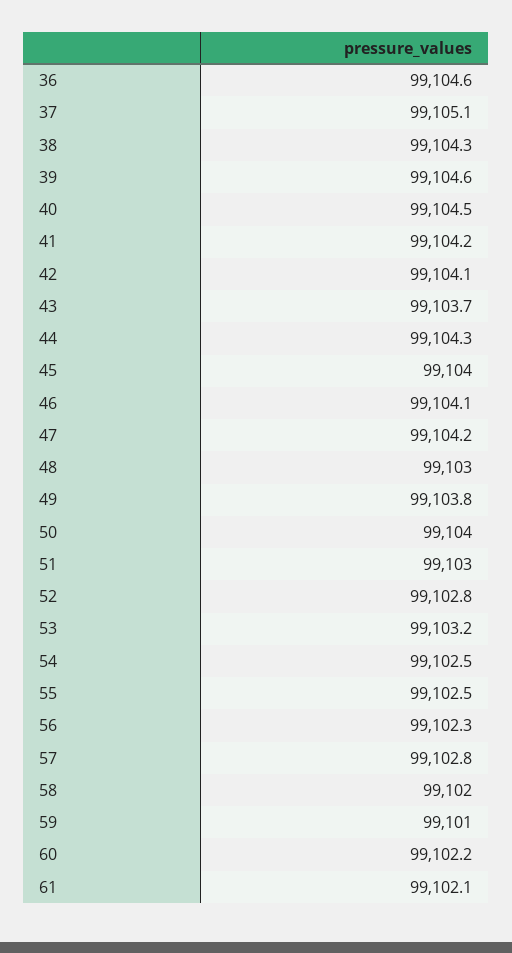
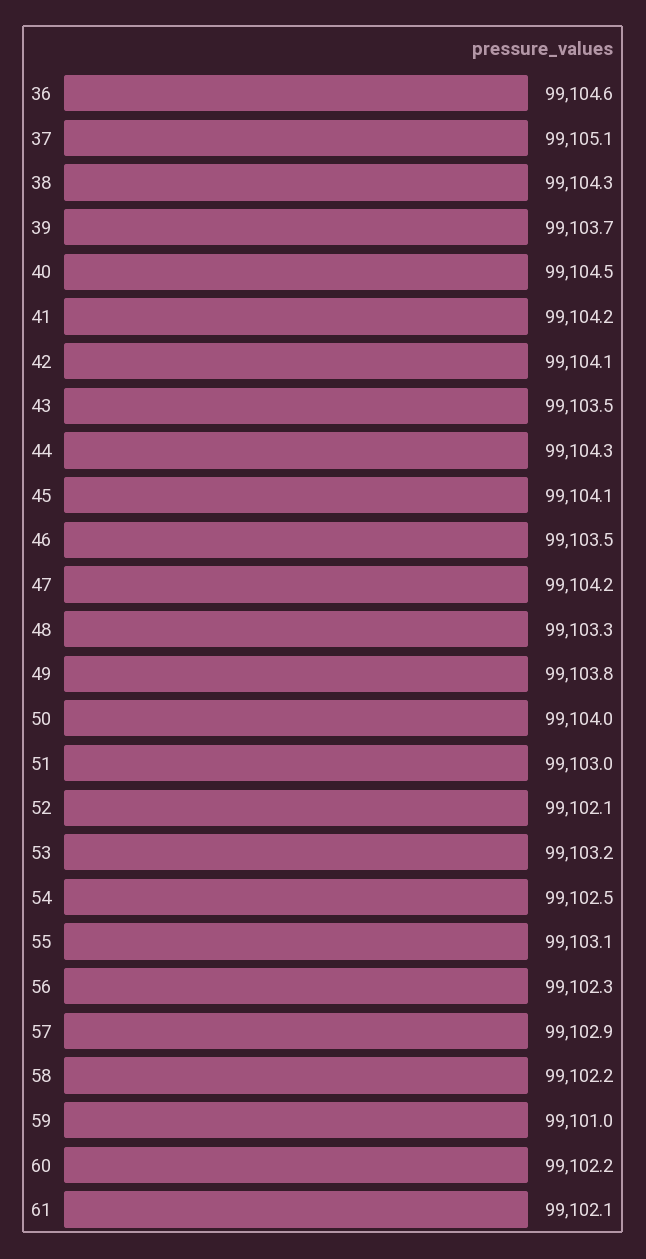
39: 99104.6 -> 99103.7
43: 99103.7 -> 99103.5
45: 99104 -> 99104.1
46: 99104.1 -> 99103.5
48: 99103 -> 99103.3
52: 99102.8 -> 99102.1
55: 99102.5 -> 99103.1
57: 99102.8 -> 99102.9
58: 99102 -> 99102.2

